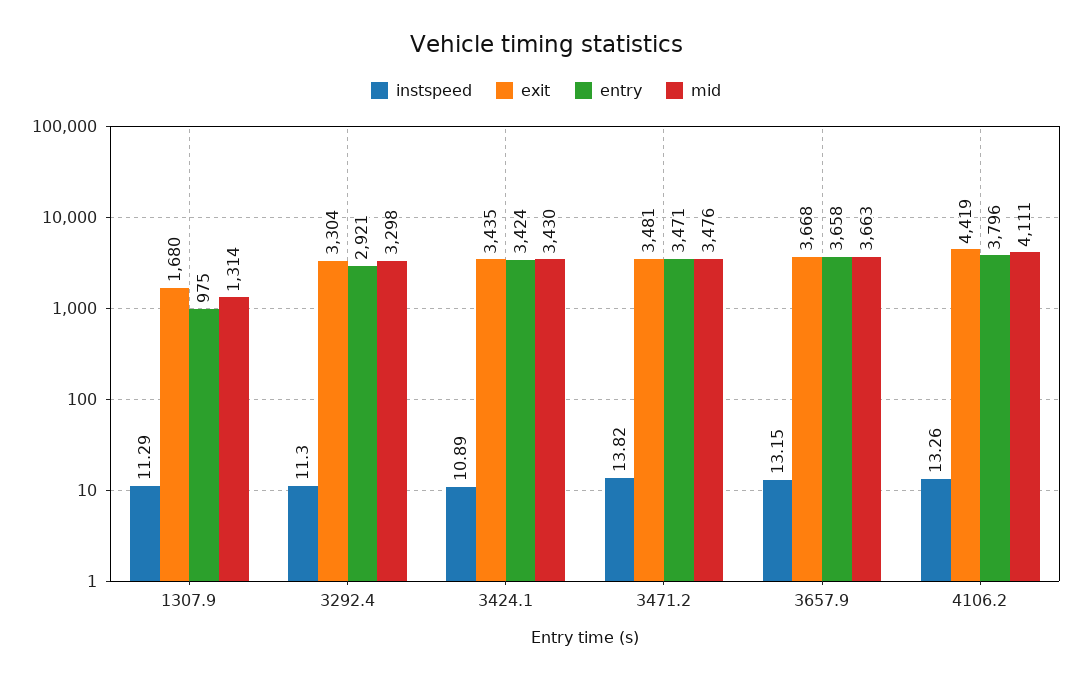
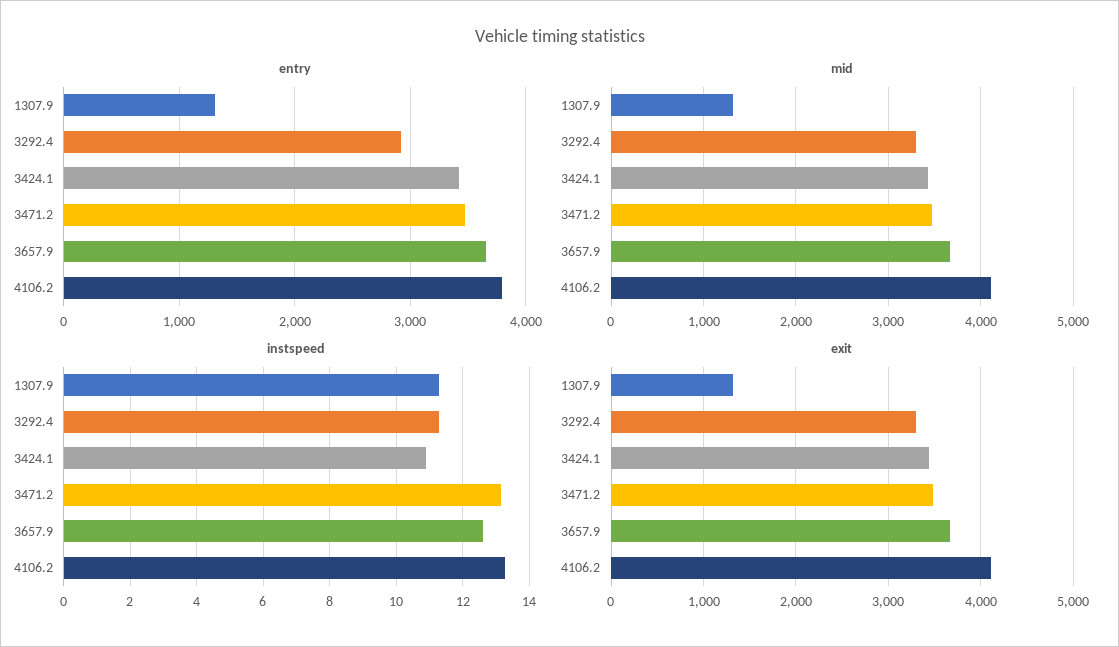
exit, 1307.9: 1680 -> 1300
entry, 1307.9: 975 -> 1300
instspeed, 3471.2: 13.82 -> 13.2
instspeed, 3657.9: 13.15 -> 12.6
exit, 4106.2: 4419 -> 4100

